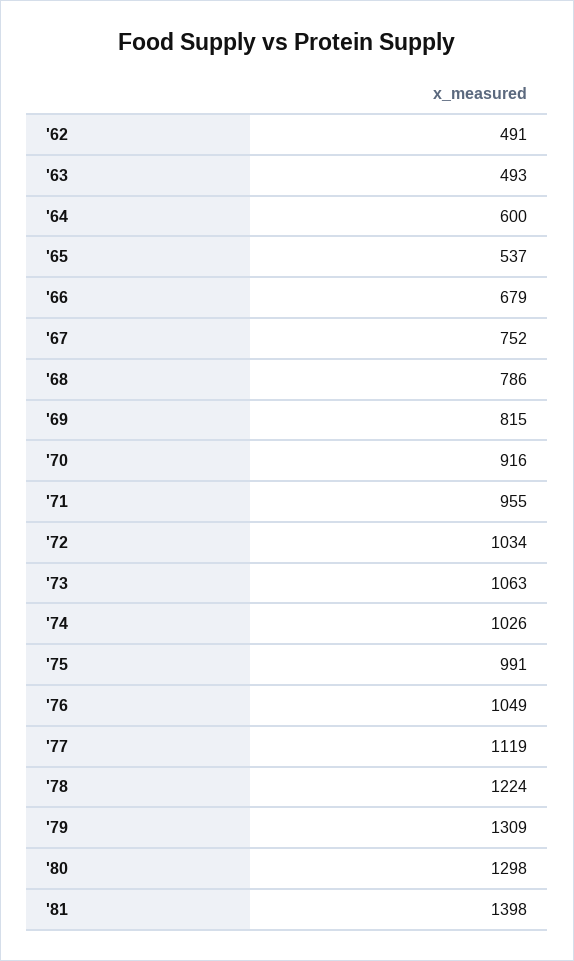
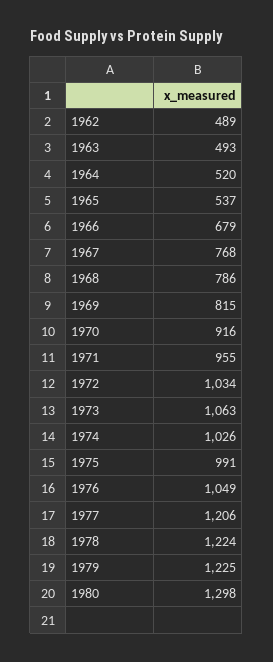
'62: 491 -> 489
'64: 600 -> 520
'67: 752 -> 768
'77: 1119 -> 1206
'79: 1309 -> 1225
'81: 1398 -> none

